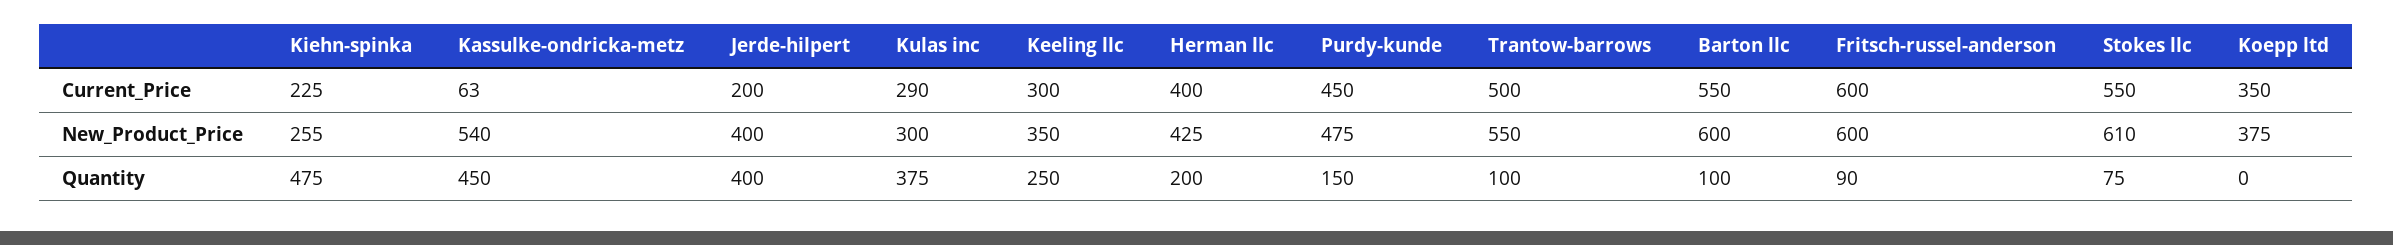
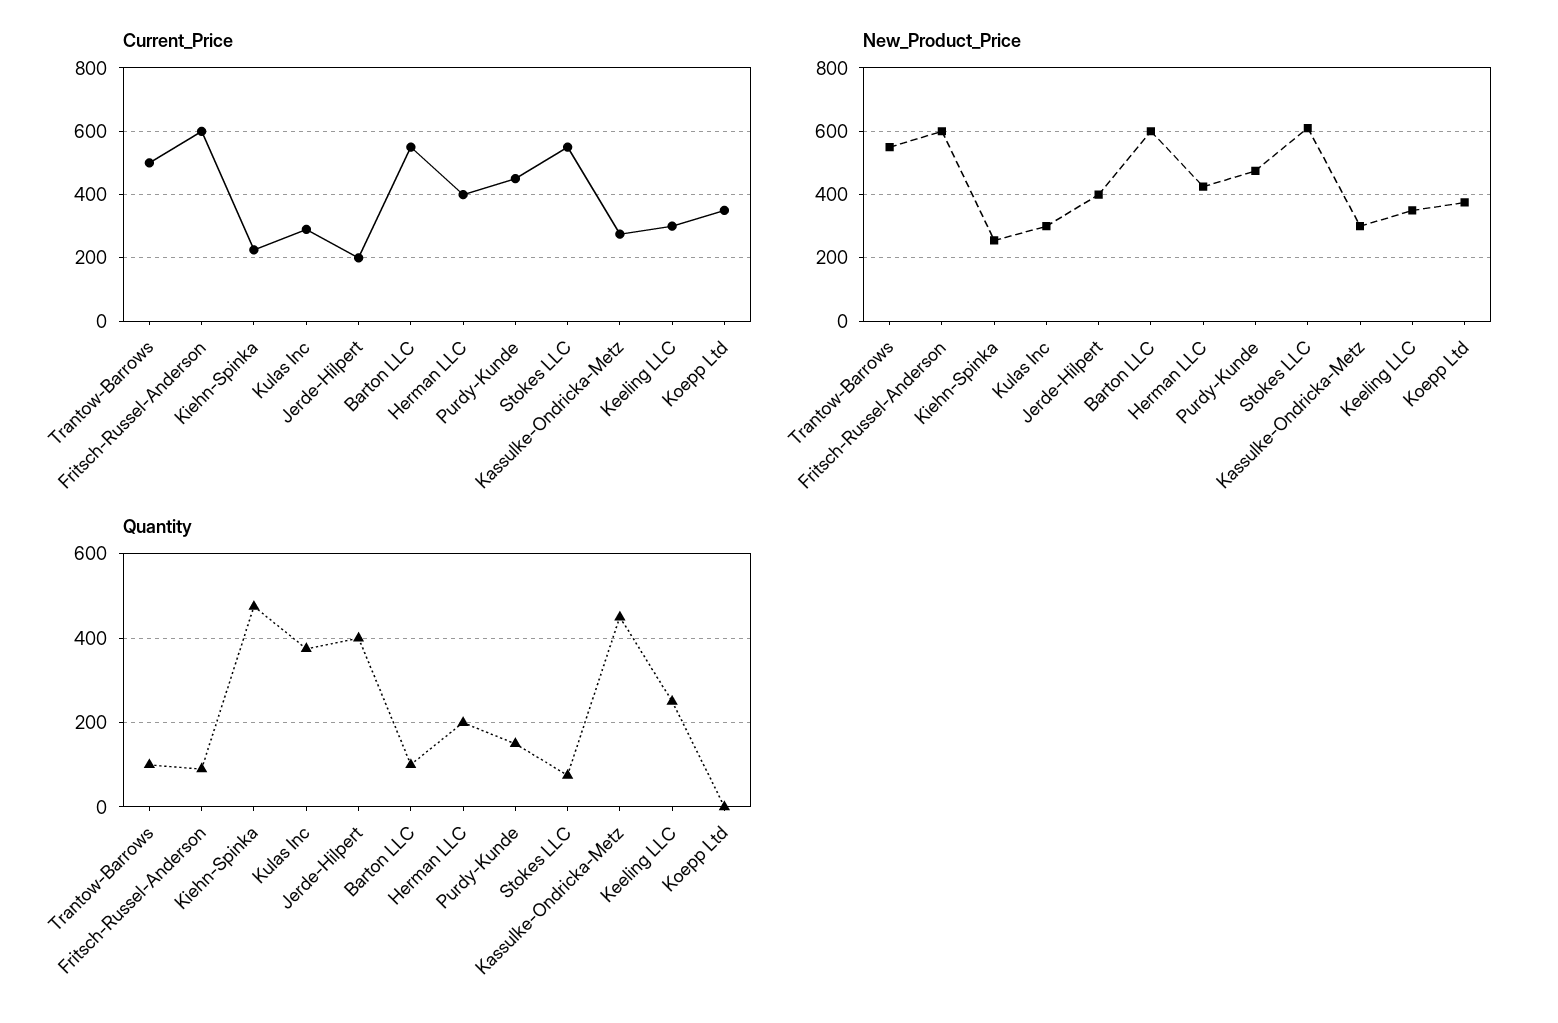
Current_Price, Kassulke-ondricka-metz: 63 -> 280
New_Product_Price, Kassulke-ondricka-metz: 540 -> 300

